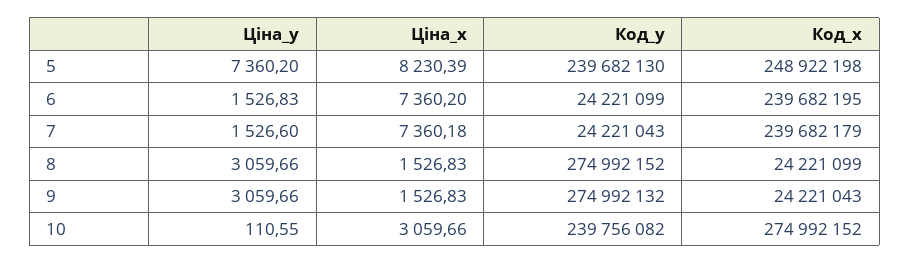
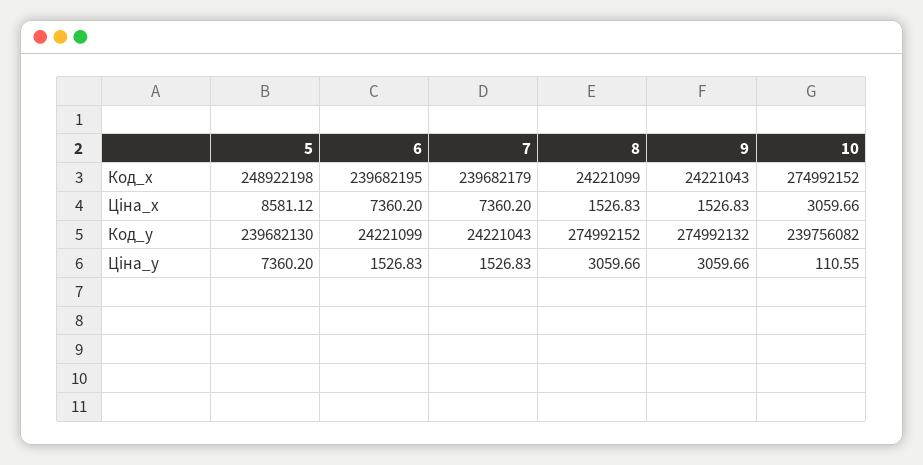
Ціна_x, 5: 8230.39 -> 8581.12
Ціна_y, 7: 1526.6 -> 1526.83
Ціна_x, 7: 7360.18 -> 7360.2

